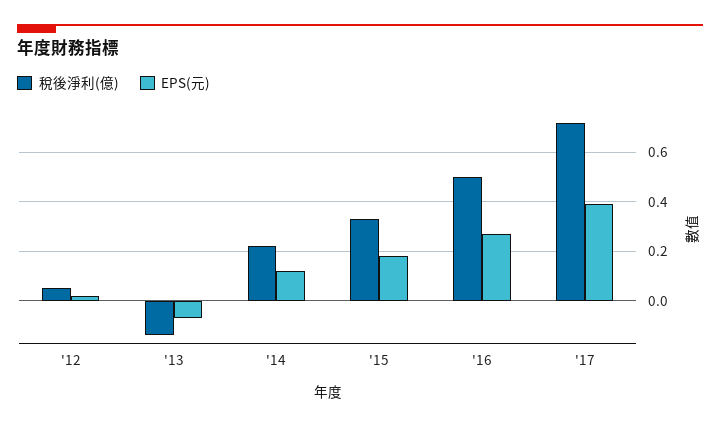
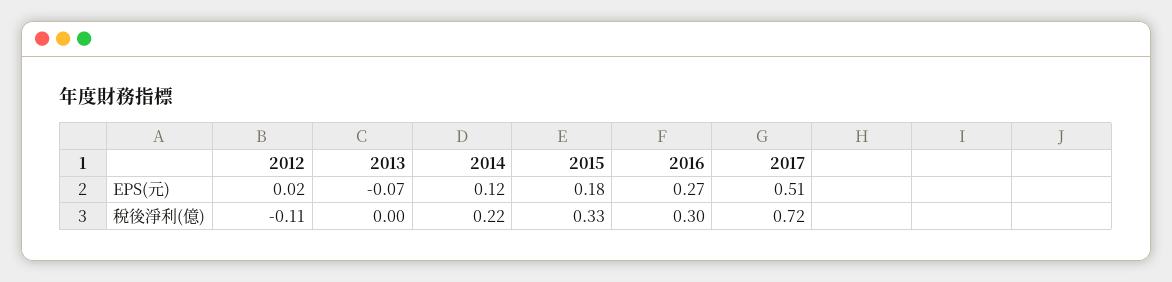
稅後淨利(億), '12: 0.05 -> -0.11
稅後淨利(億), '13: -0.15 -> 0
稅後淨利(億), '16: 0.5 -> 0.3
EPS(元), '17: 0.4 -> 0.51

